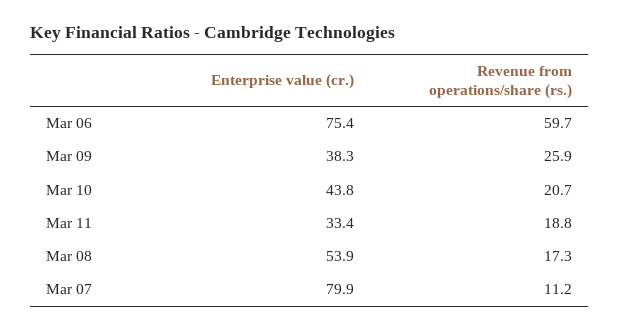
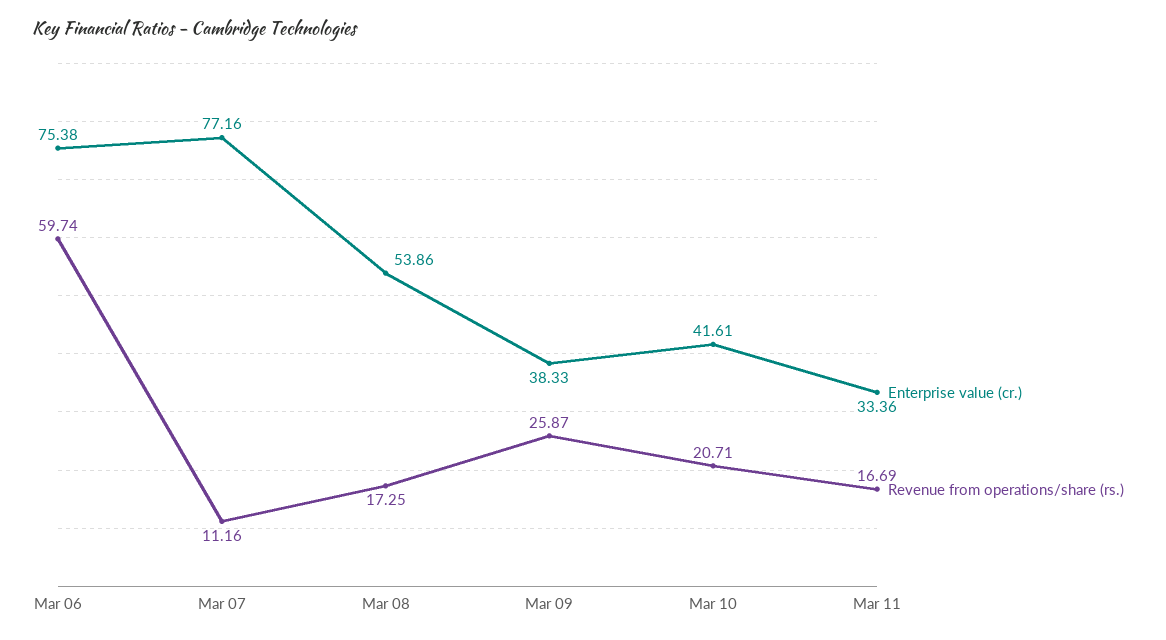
Enterprise value (cr.), Mar 10: 43.8 -> 41.61
Revenue from operations/share (rs.), Mar 11: 18.8 -> 16.69
Enterprise value (cr.), Mar 07: 79.9 -> 77.16

